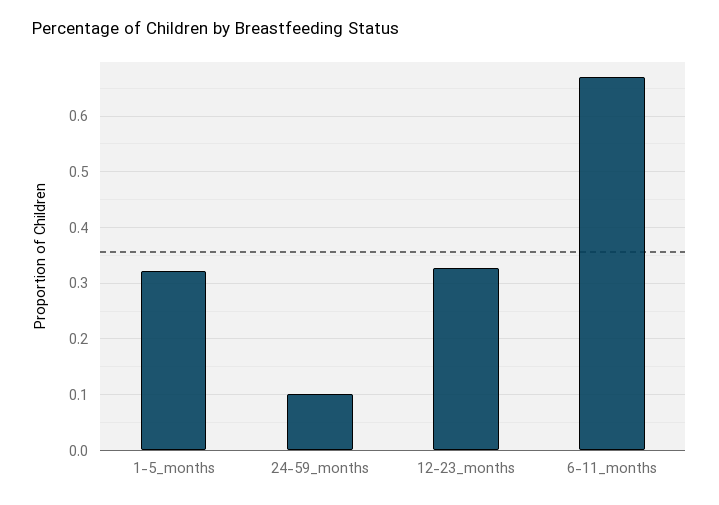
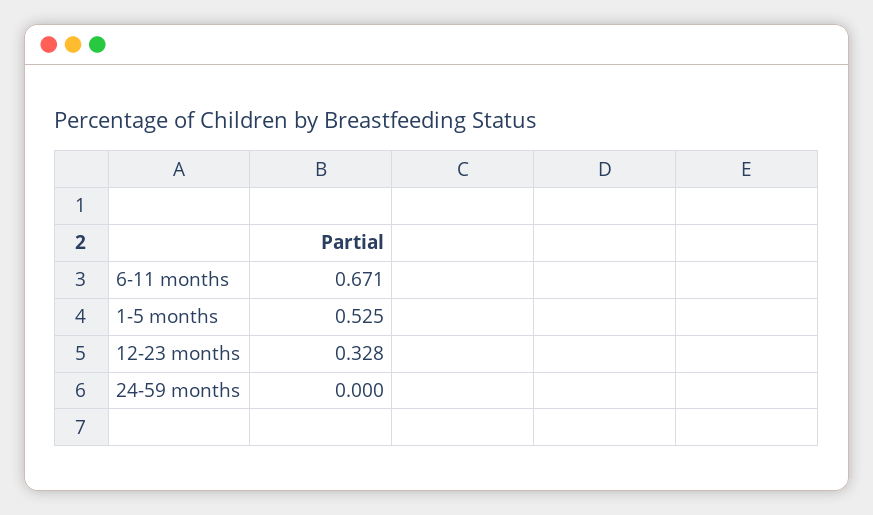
1-5_months: 0.32 -> 0.525
24-59_months: 0.1 -> 0

